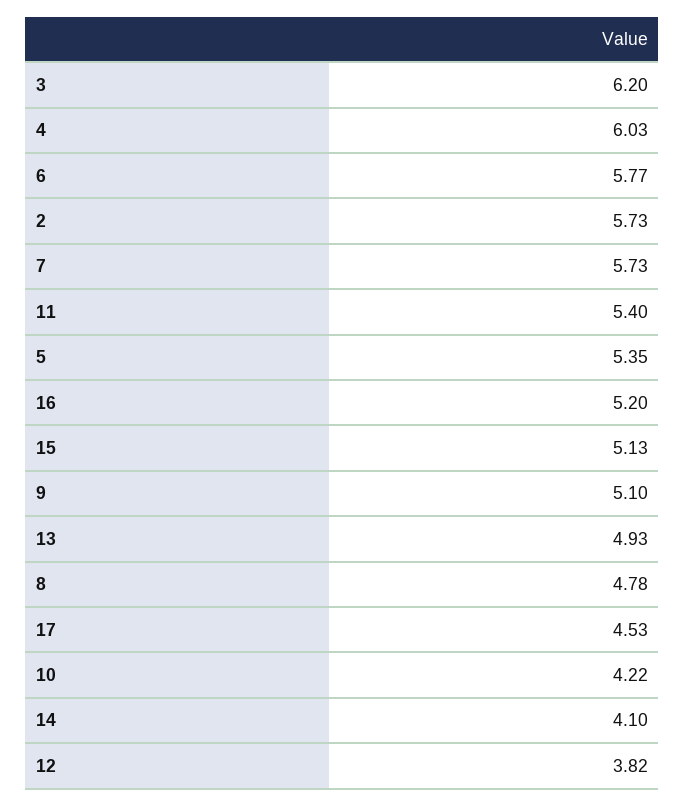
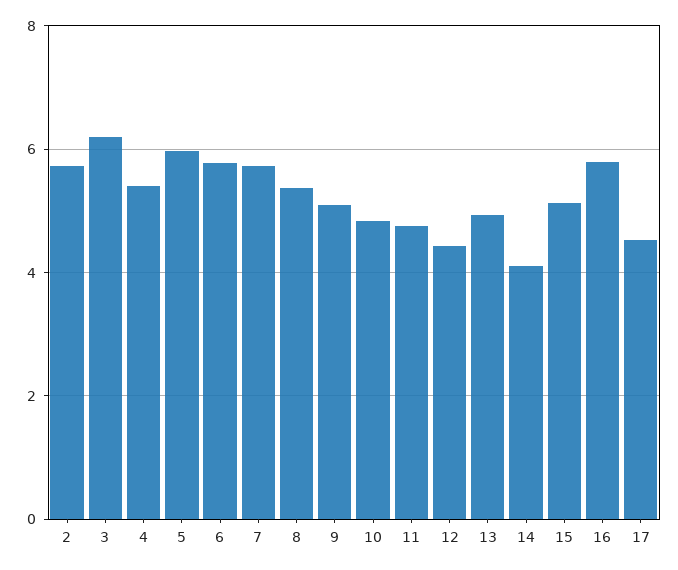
4: 6.03 -> 5.4
11: 5.4 -> 4.8
5: 5.35 -> 6
16: 5.2 -> 5.8
8: 4.78 -> 5.4
10: 4.22 -> 4.8
12: 3.82 -> 4.4

